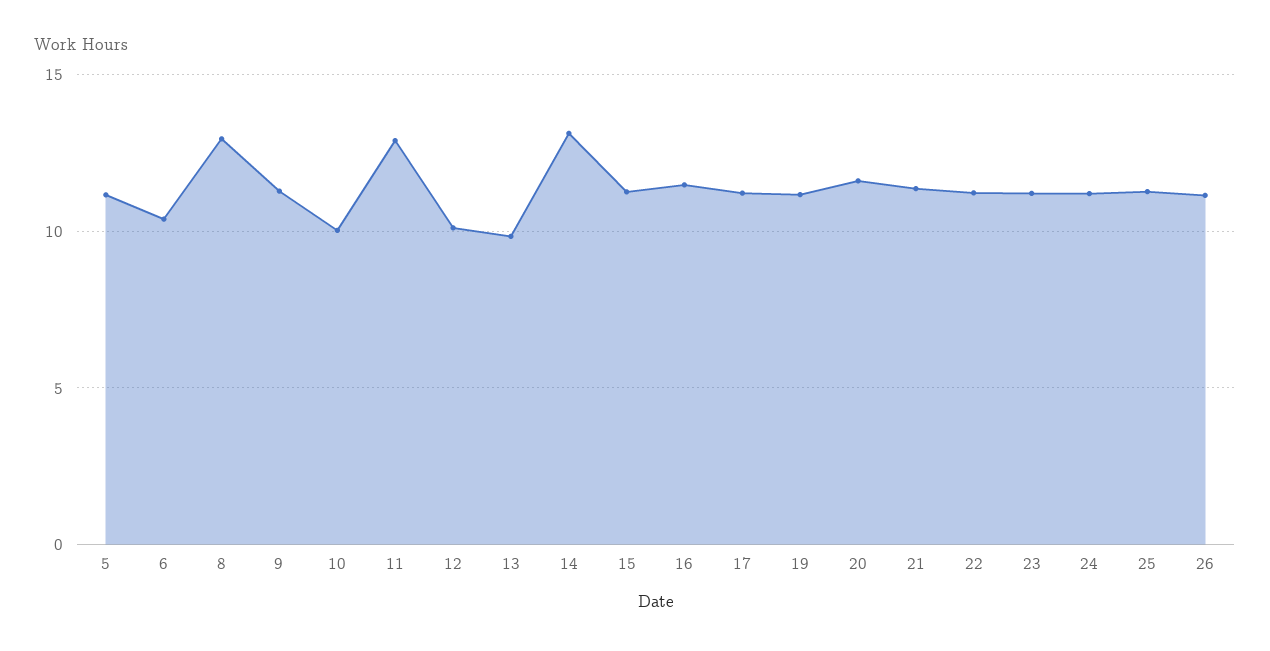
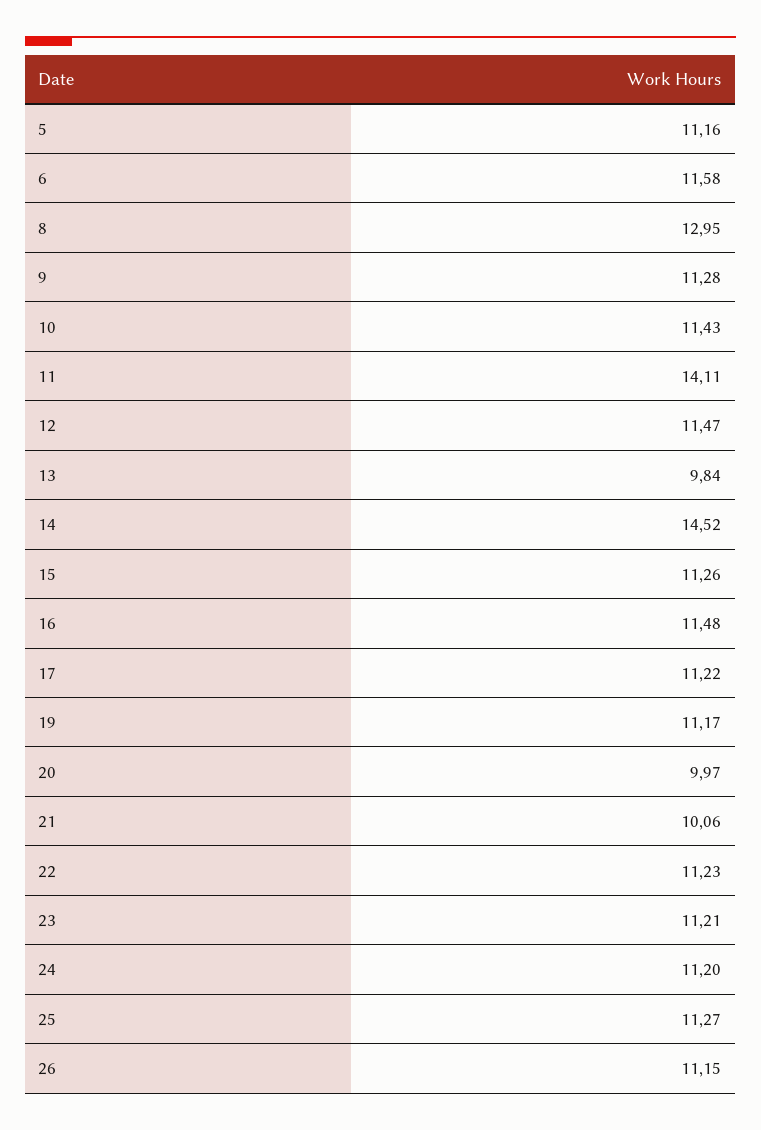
6: 10.5 -> 11.58
10: 10 -> 11.43
11: 13 -> 14.11
12: 10 -> 11.47
14: 13 -> 14.52
20: 11.5 -> 9.97
21: 11.5 -> 10.06

